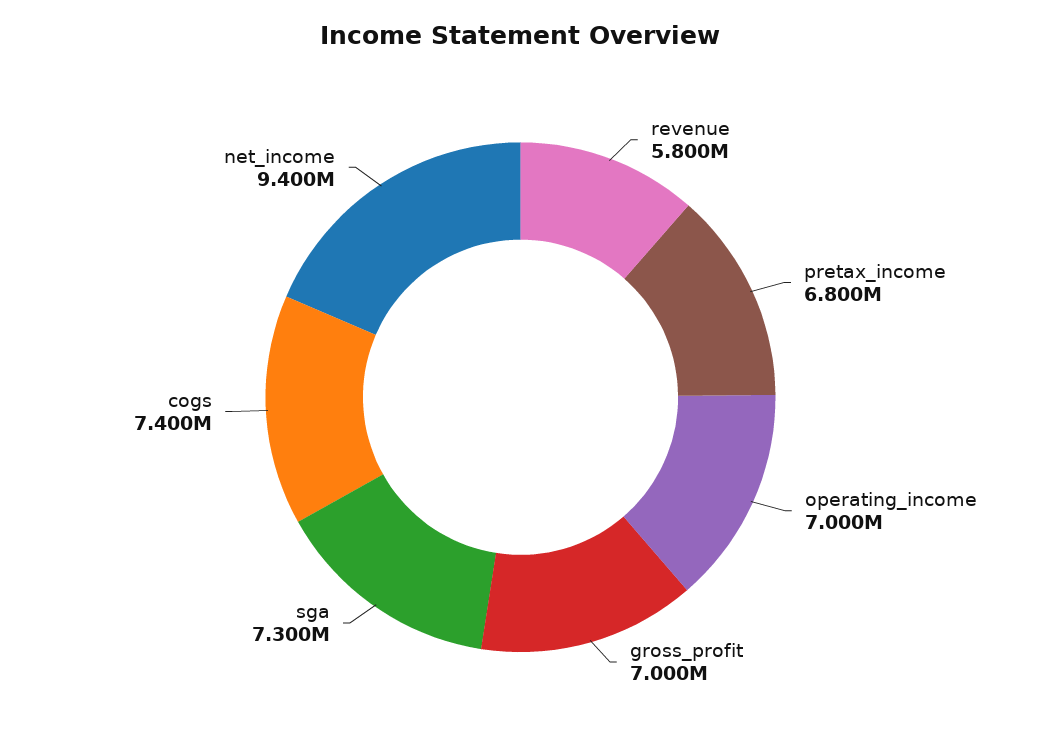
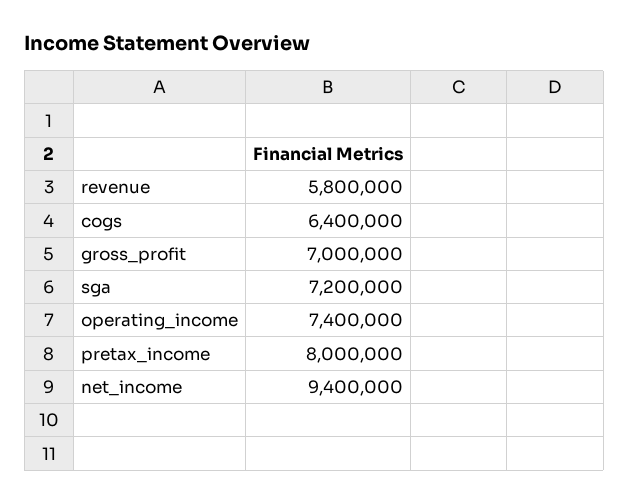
pretax_income: 6800000 -> 8000000
operating_income: 7000000 -> 7400000
sga: 7300000 -> 7200000
cogs: 7400000 -> 6400000

